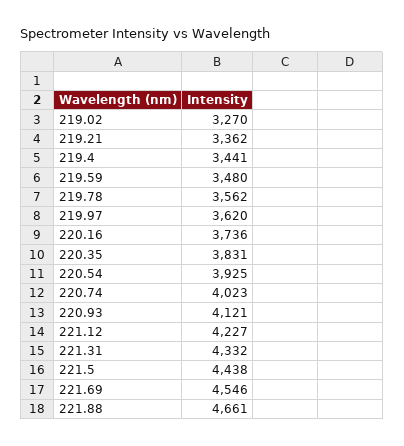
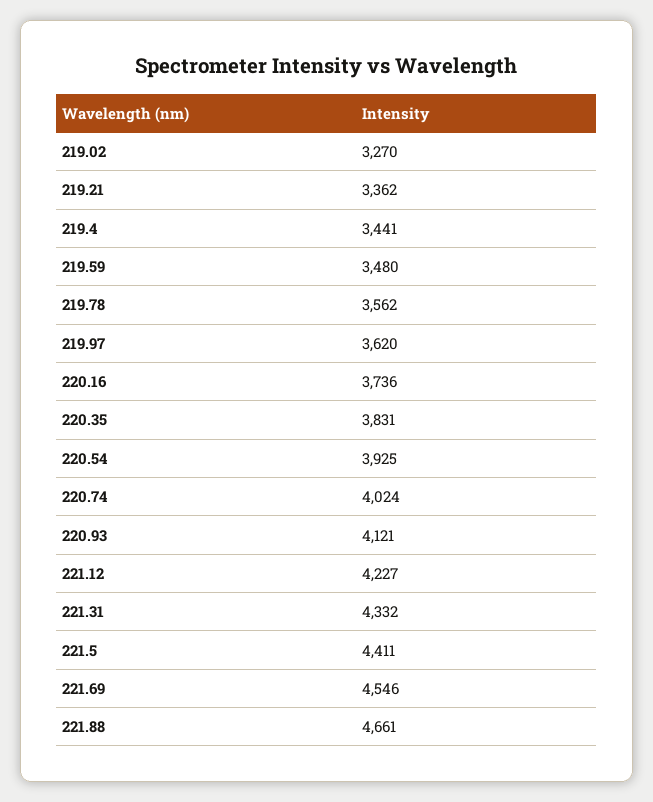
220.74: 4023 -> 4024
221.5: 4438 -> 4411

